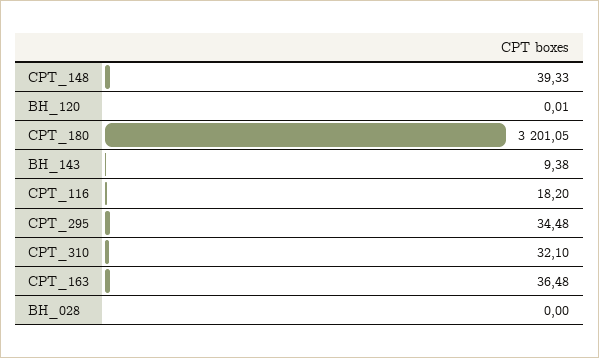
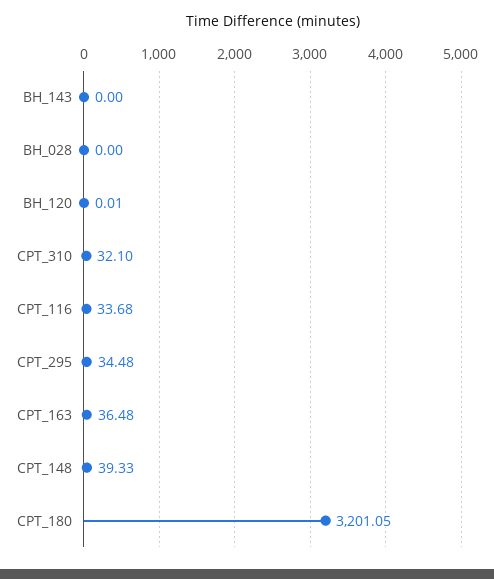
BH_143: 9.38 -> 0
CPT_116: 18.2 -> 33.68

